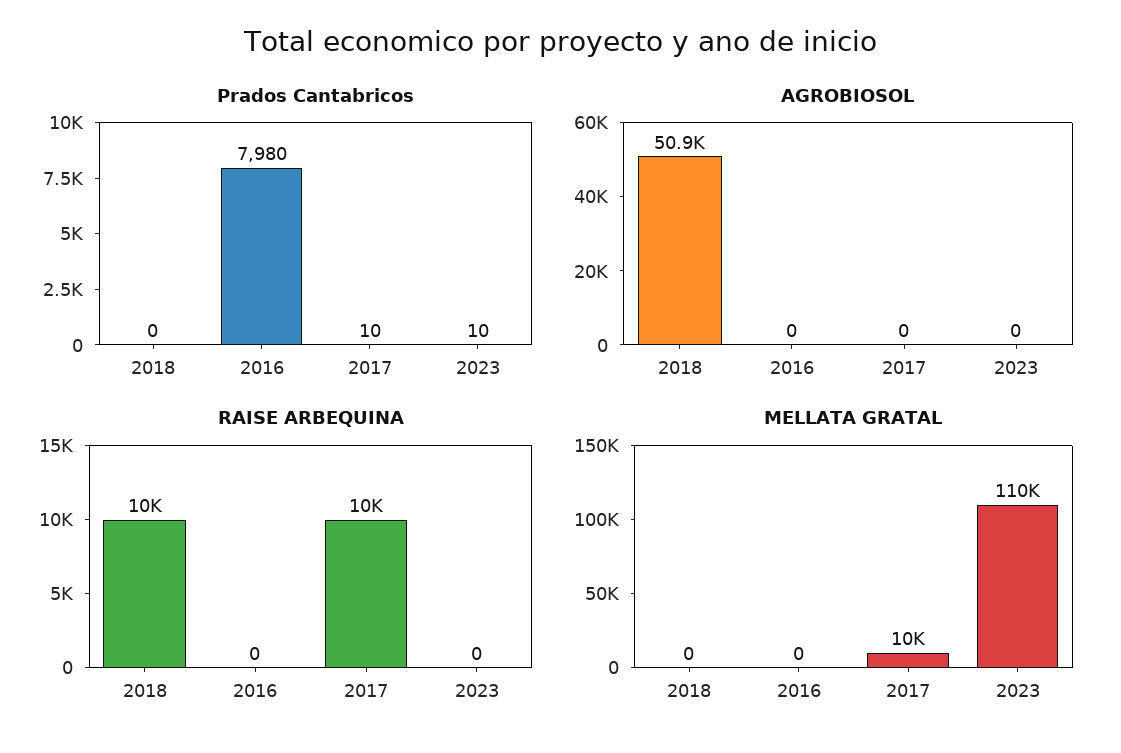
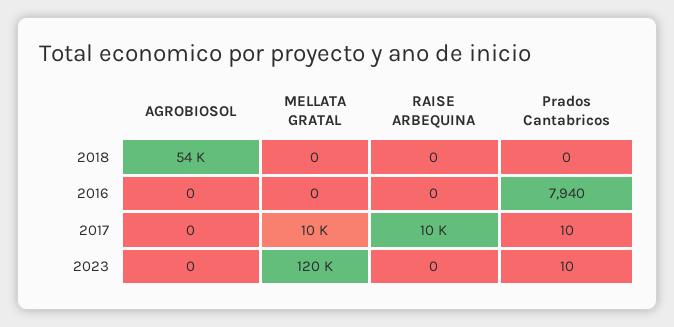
Prados Cantabricos, 2016: 7980 -> 7940
AGROBIOSOL, 2018: 50900 -> 54000
RAISE ARBEQUINA, 2018: 10000 -> 0
MELLATA GRATAL, 2023: 110000 -> 120000

